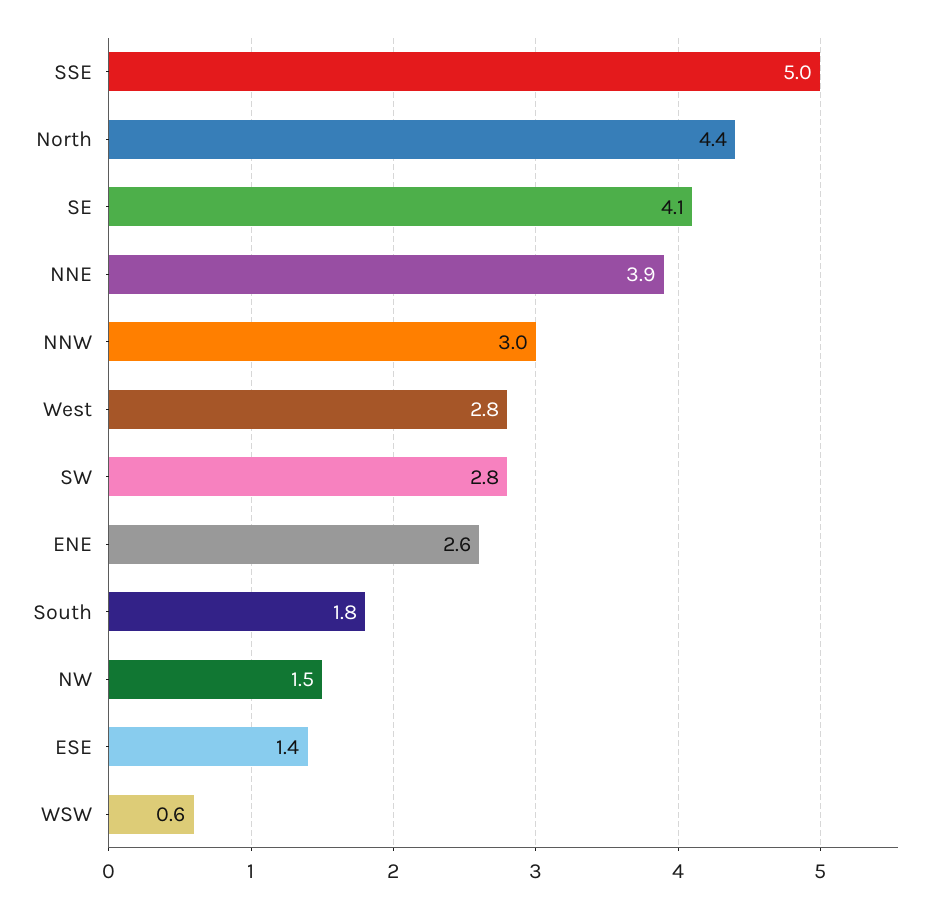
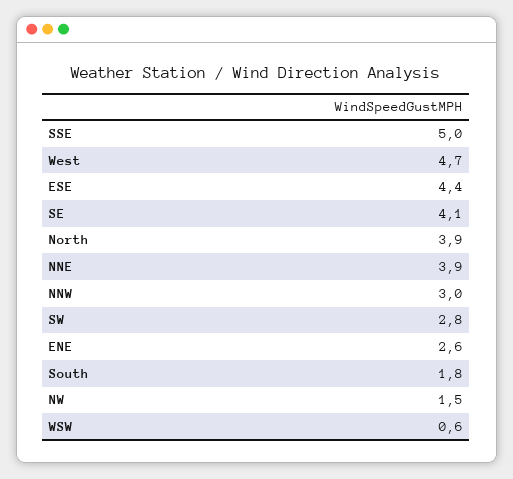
North: 4.4 -> 3.9
West: 2.8 -> 4.7
ESE: 1.4 -> 4.4

